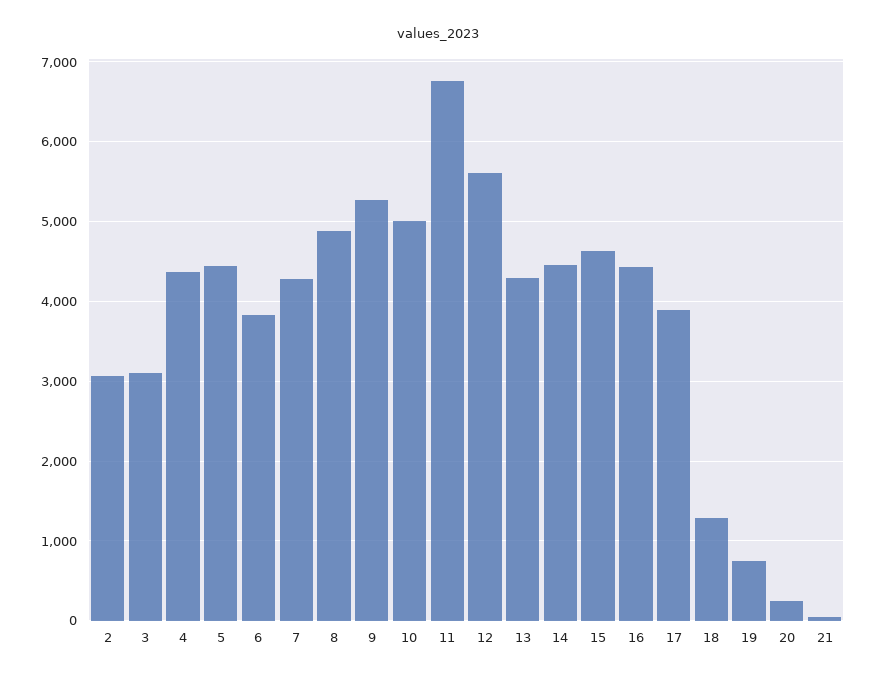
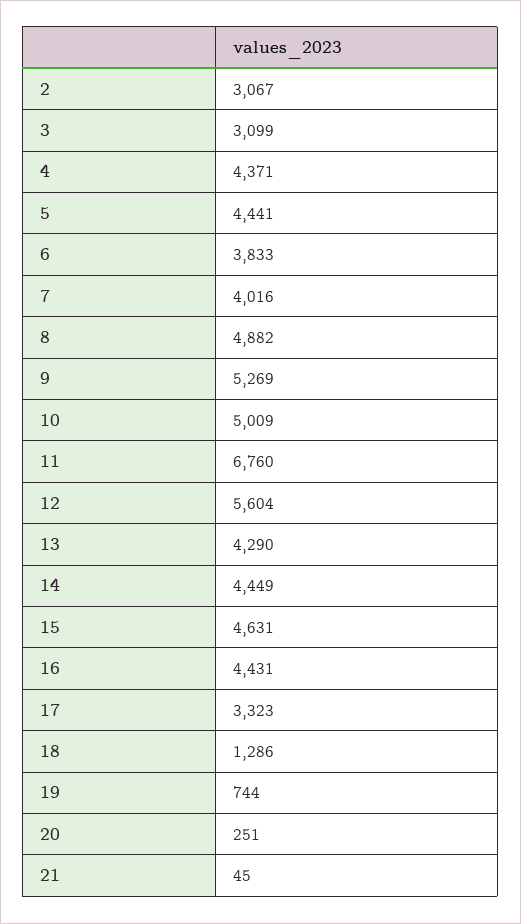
7: 4300 -> 4016
17: 3900 -> 3323

